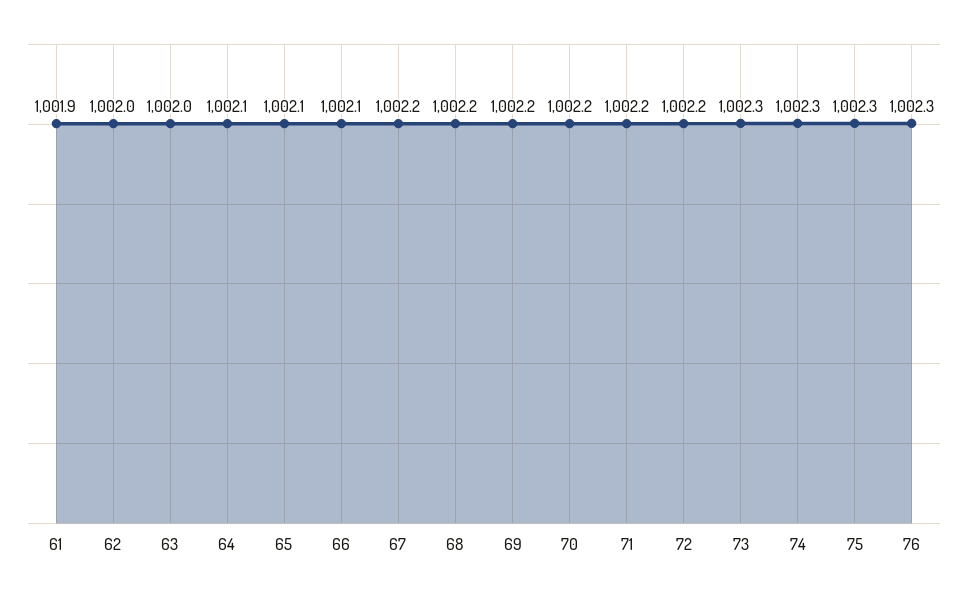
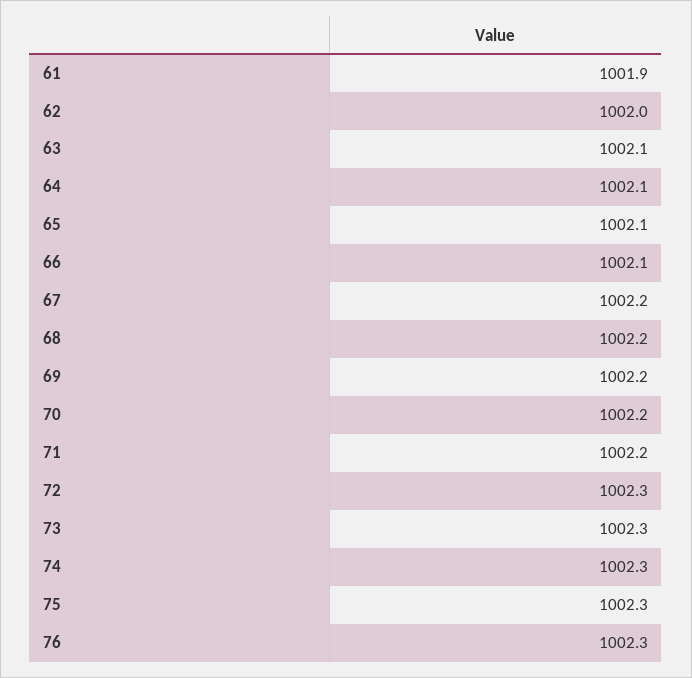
63: 1002 -> 1002.1
72: 1002.2 -> 1002.3

